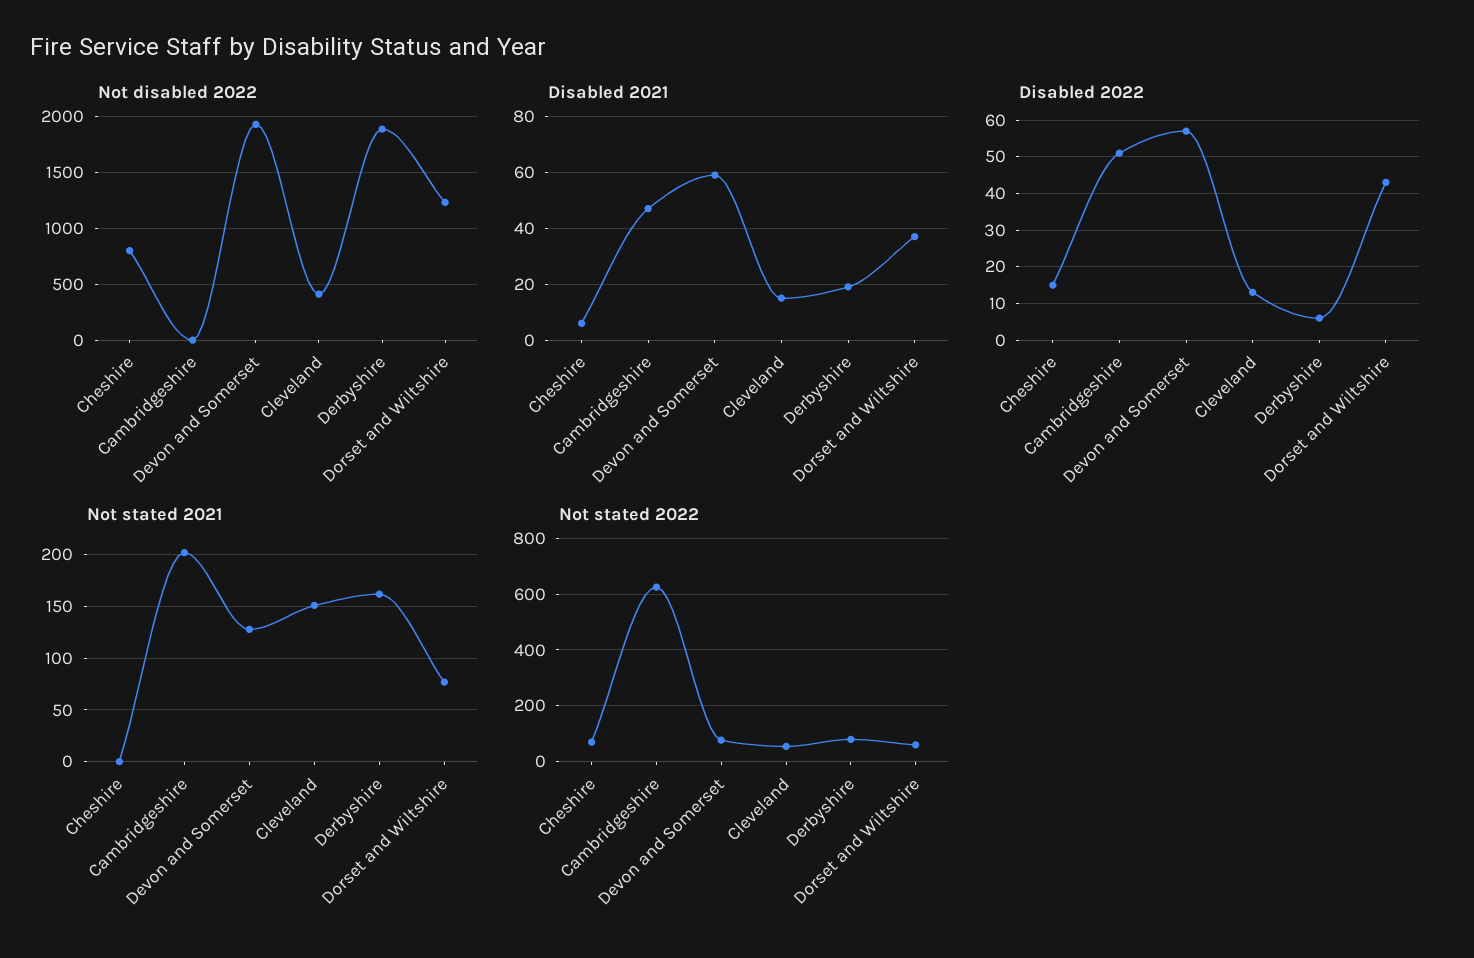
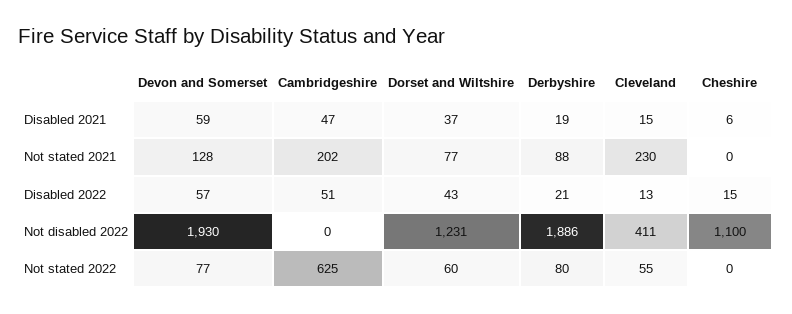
Not disabled 2022, Cheshire: 800 -> 1100
Disabled 2022, Derbyshire: 5 -> 21
Not stated 2021, Cleveland: 150 -> 230
Not stated 2021, Derbyshire: 160 -> 88
Not stated 2022, Cheshire: 75 -> 0

